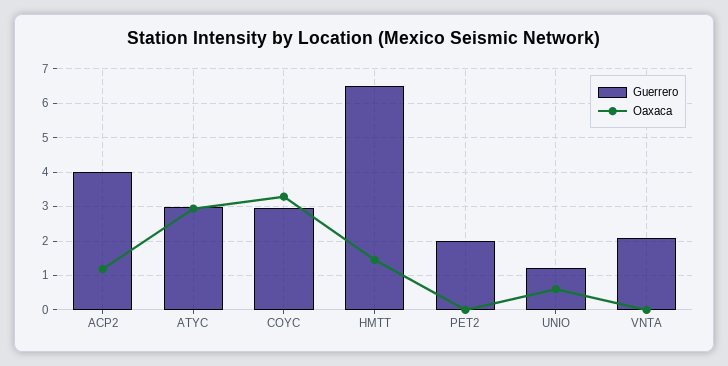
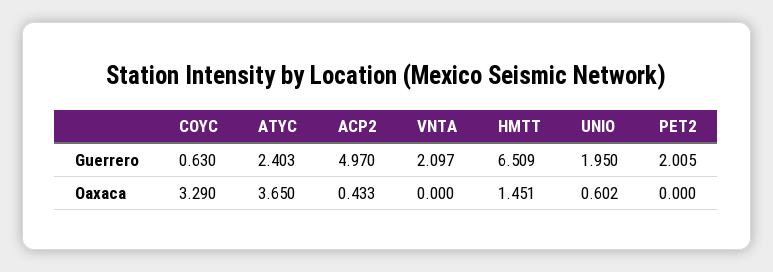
Guerrero, ACP2: 4 -> 4.97
Oaxaca, ACP2: 1.2 -> 0.433
Guerrero, ATYC: 3 -> 2.403
Oaxaca, ATYC: 3 -> 3.65
Guerrero, COYC: 3 -> 0.63
Guerrero, UNIO: 1.2 -> 1.95

